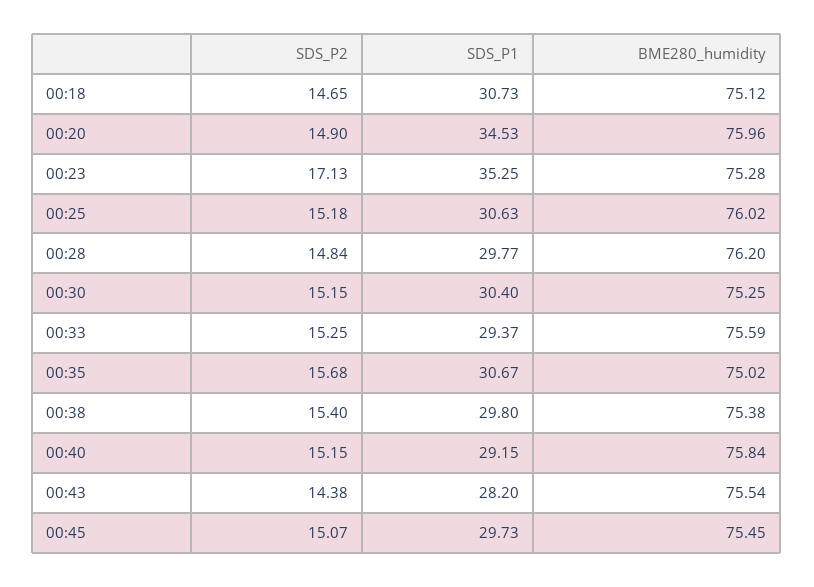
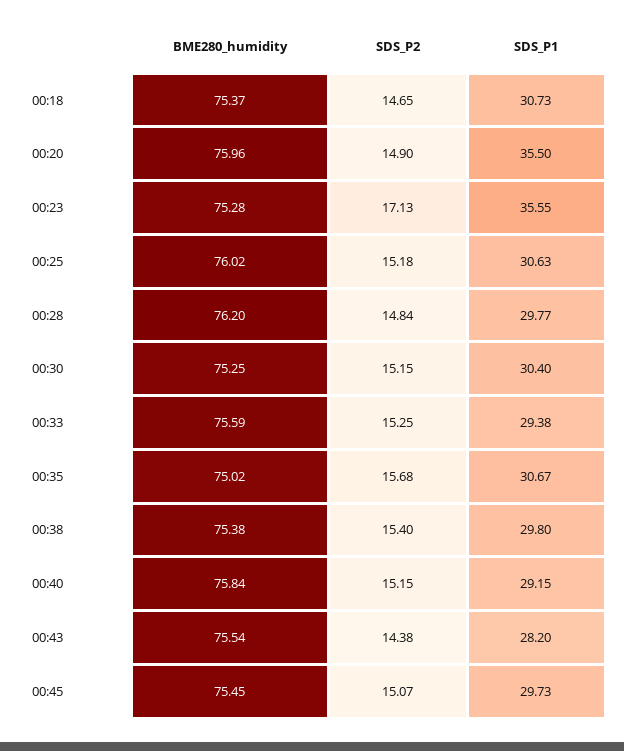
BME280_humidity, 00:18: 75.12 -> 75.37
SDS_P1, 00:20: 34.53 -> 35.5
SDS_P1, 00:23: 35.25 -> 35.55
SDS_P1, 00:33: 29.37 -> 29.38

